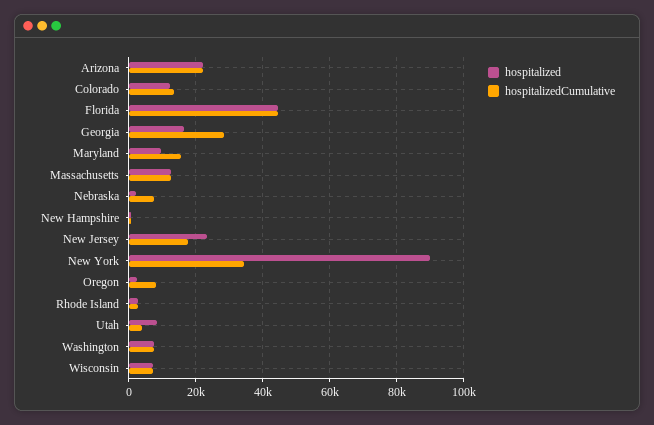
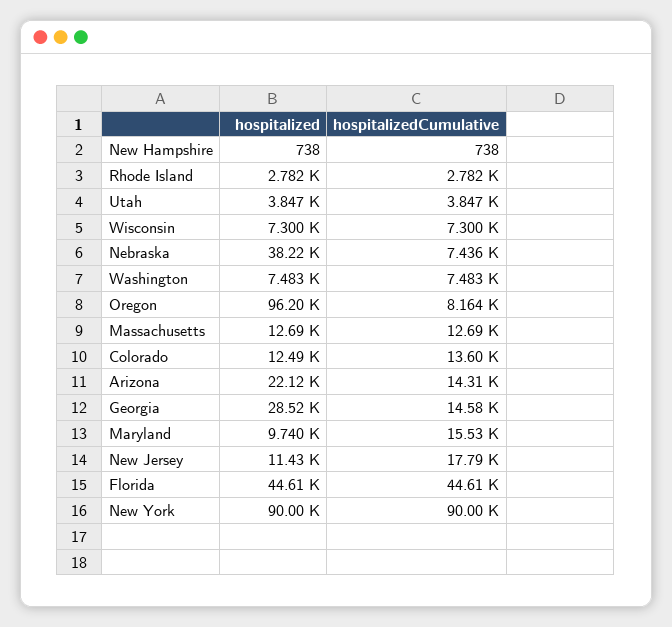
hospitalizedCumulative, Arizona: 22000 -> 14310
hospitalized, Georgia: 16000 -> 28520
hospitalizedCumulative, Georgia: 28000 -> 14580
hospitalized, Nebraska: 2000 -> 38220
hospitalized, New Jersey: 24000 -> 11430
hospitalizedCumulative, New York: 34000 -> 90000
hospitalized, Oregon: 2000 -> 96200
hospitalized, Utah: 8000 -> 3847

